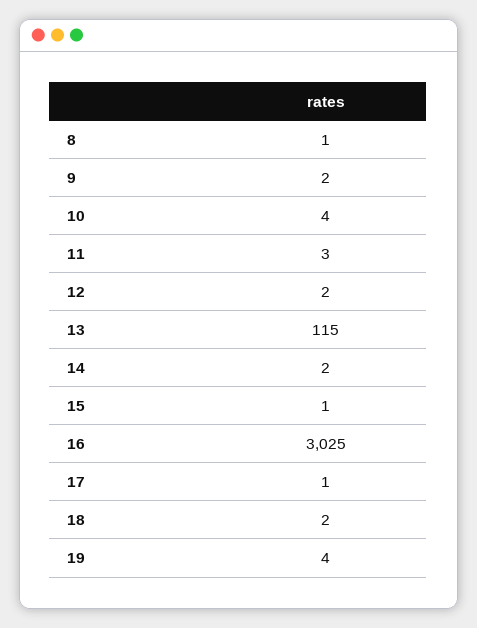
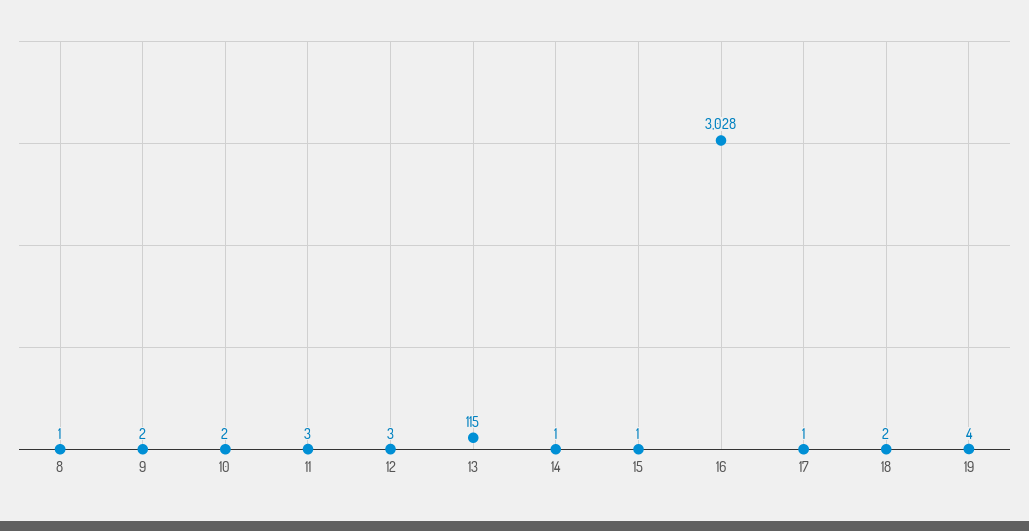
10: 4 -> 2
12: 2 -> 3
14: 2 -> 1
16: 3025 -> 3028

